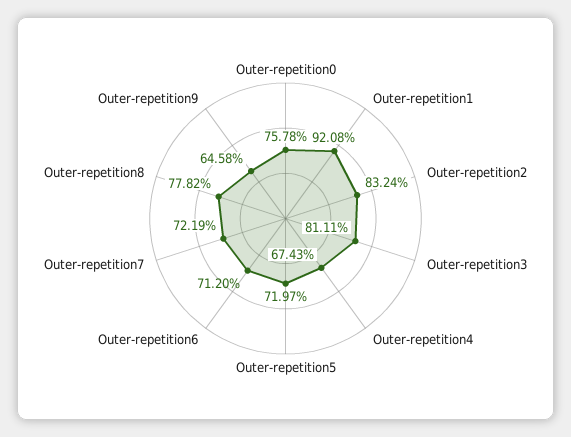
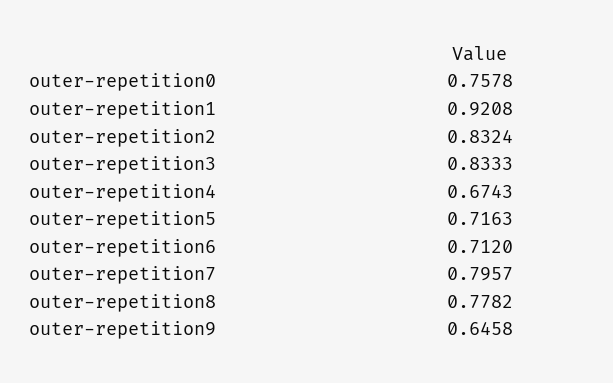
Outer-repetition3: 0.8111 -> 0.8333
Outer-repetition5: 0.7197 -> 0.7163
Outer-repetition7: 0.7219 -> 0.7957

